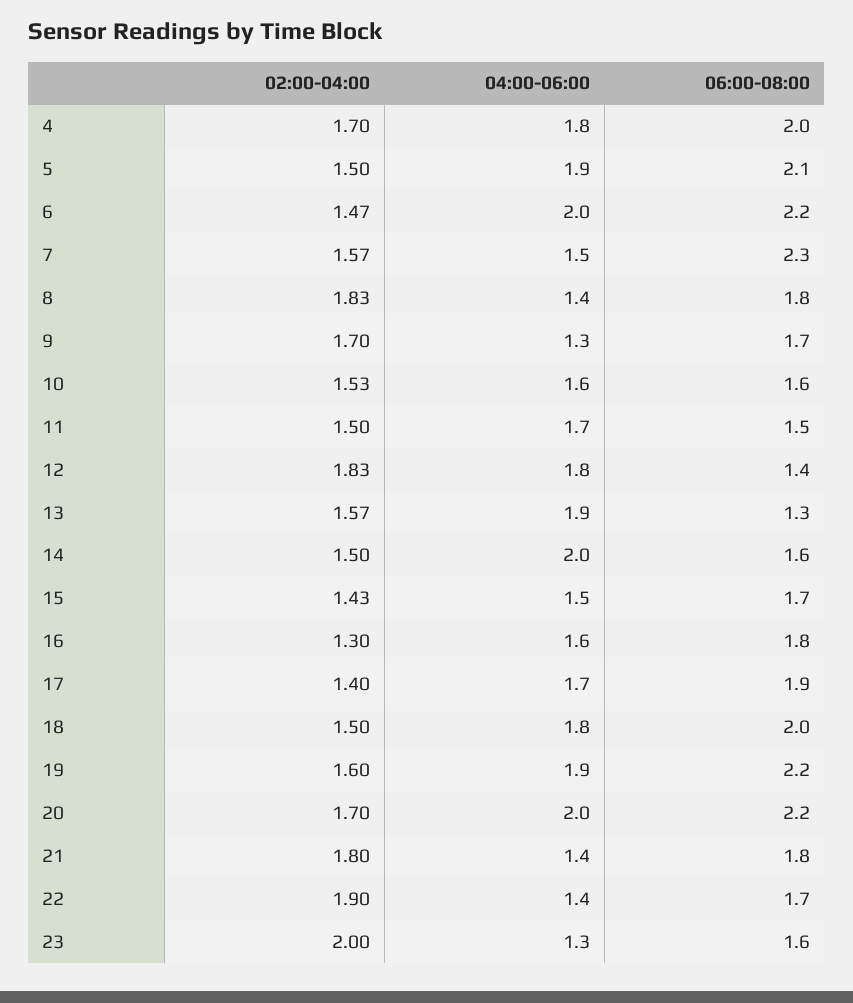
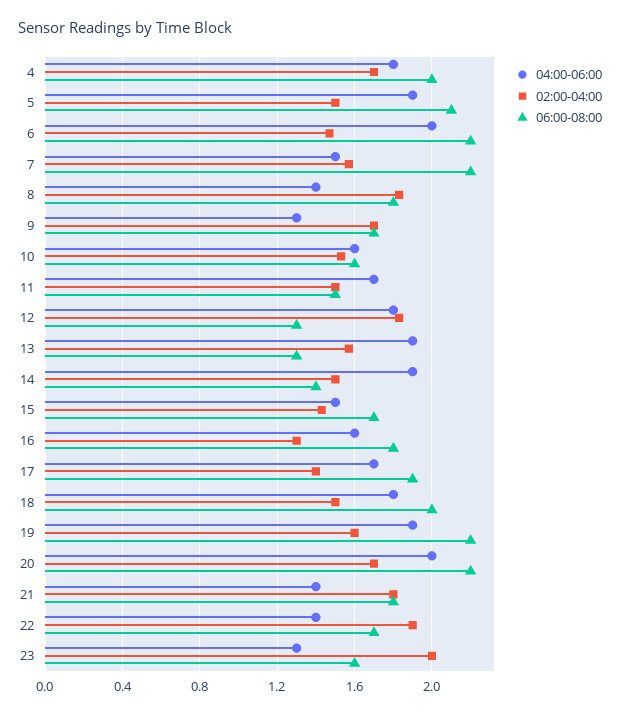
06:00-08:00, 7: 2.3 -> 2.2
06:00-08:00, 12: 1.4 -> 1.3
04:00-06:00, 14: 2 -> 1.9
06:00-08:00, 14: 1.6 -> 1.4

